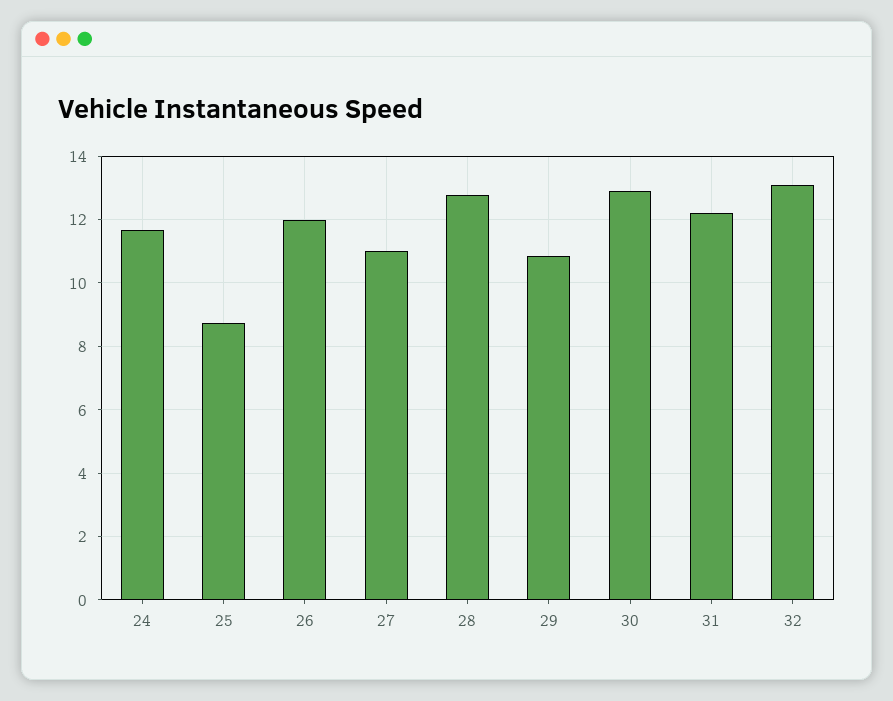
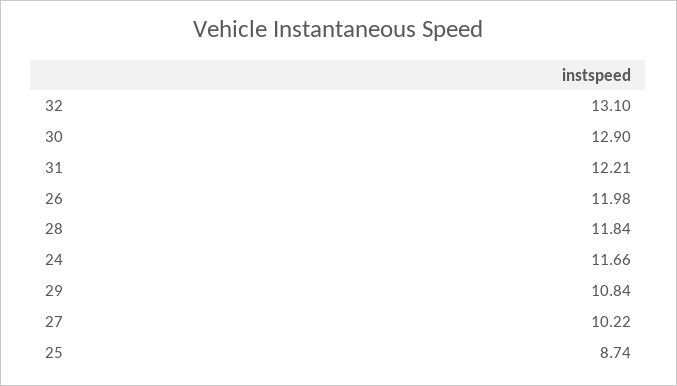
27: 11 -> 10.22
28: 12.8 -> 11.84

